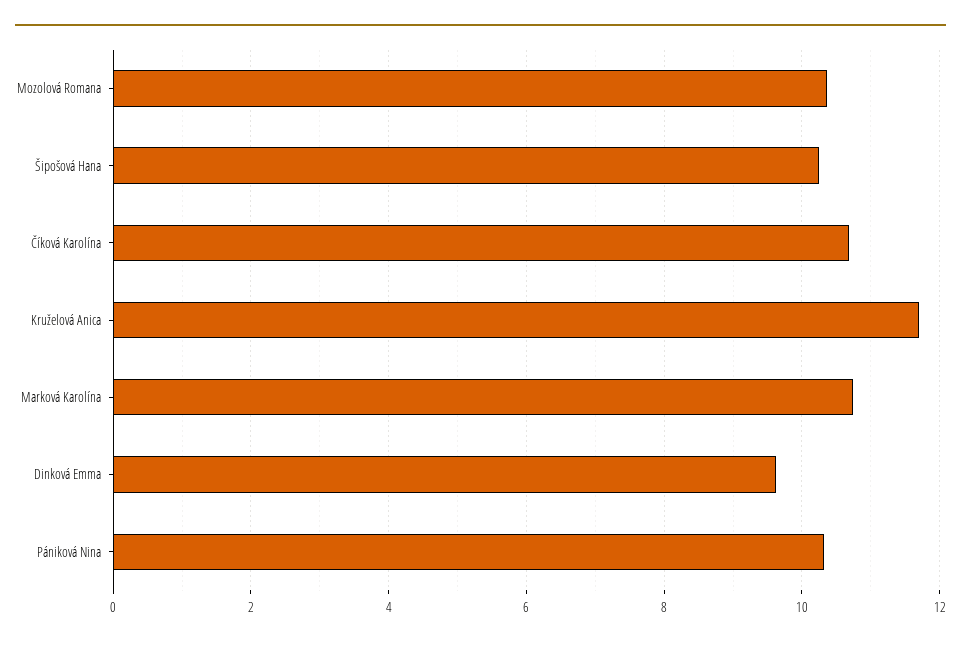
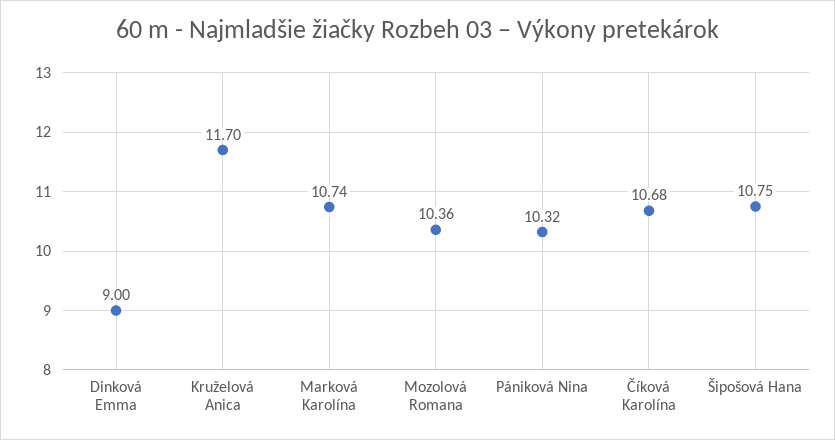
Šipošová Hana: 10.2 -> 10.75
Dinková Emma: 9.6 -> 9

